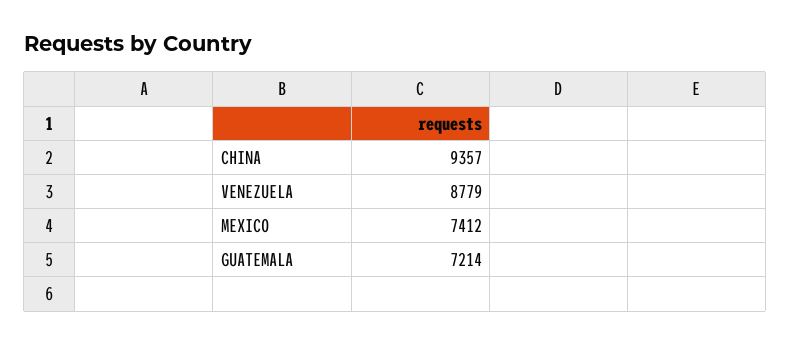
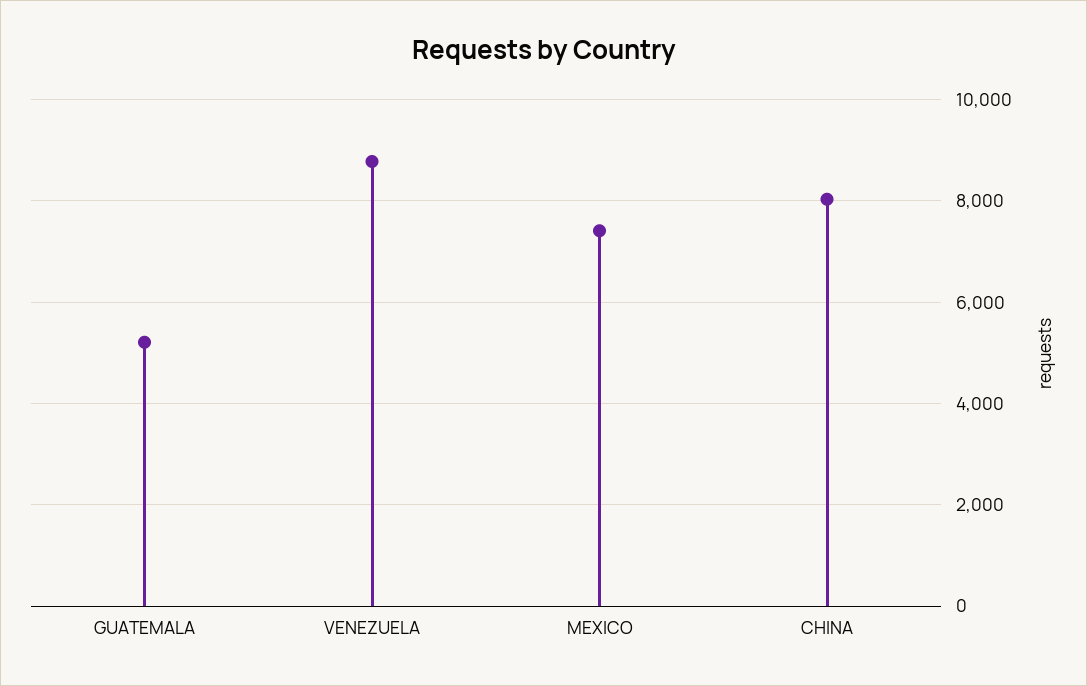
CHINA: 9357 -> 8000
GUATEMALA: 7214 -> 5200

